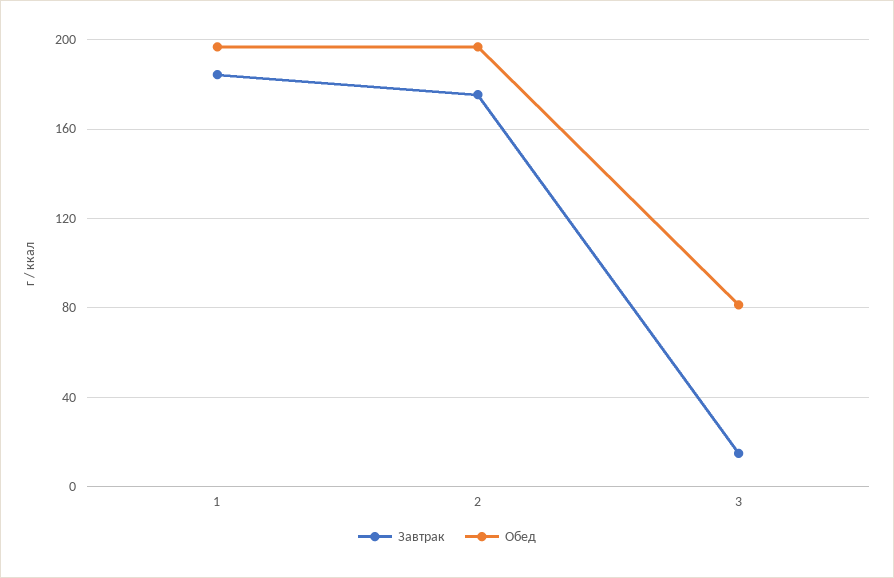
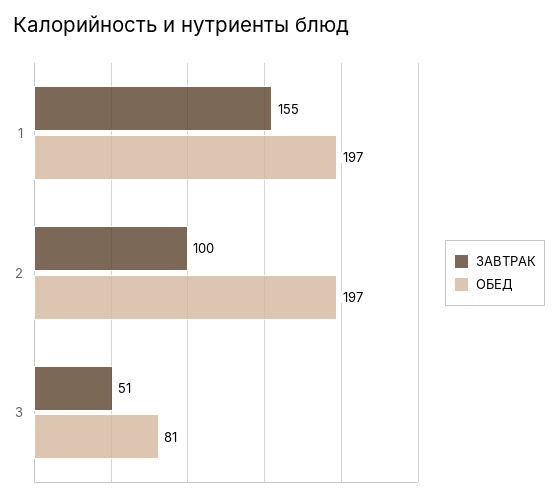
Завтрак, 1: 185 -> 155
Завтрак, 2: 175 -> 100
Завтрак, 3: 15 -> 51

